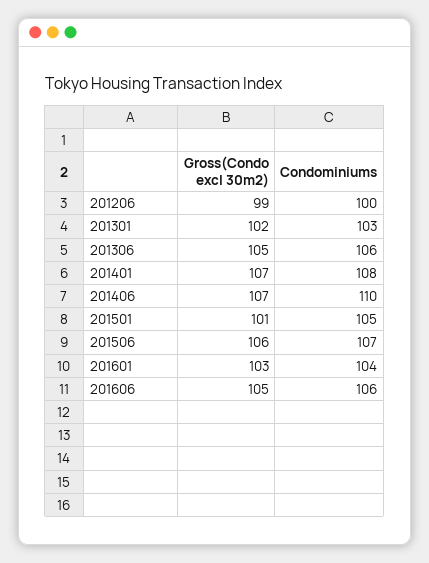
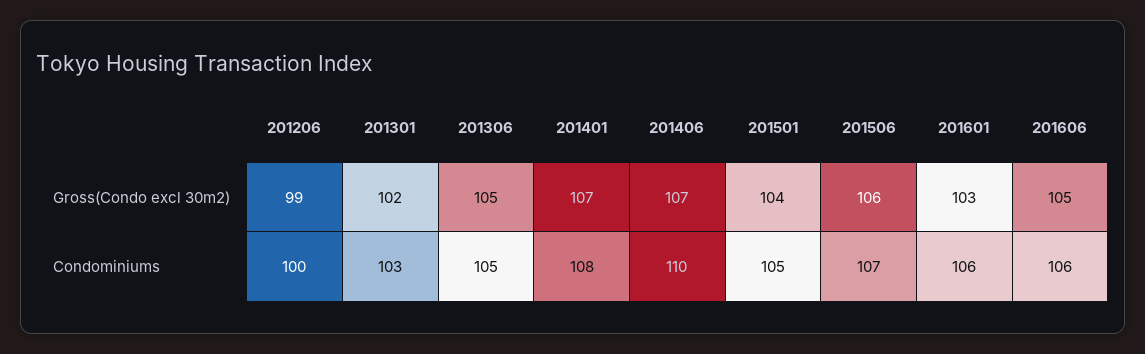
Condominiums, 201306: 106 -> 105
Gross(Condo excl 30m2), 201501: 101 -> 104
Condominiums, 201601: 104 -> 106

